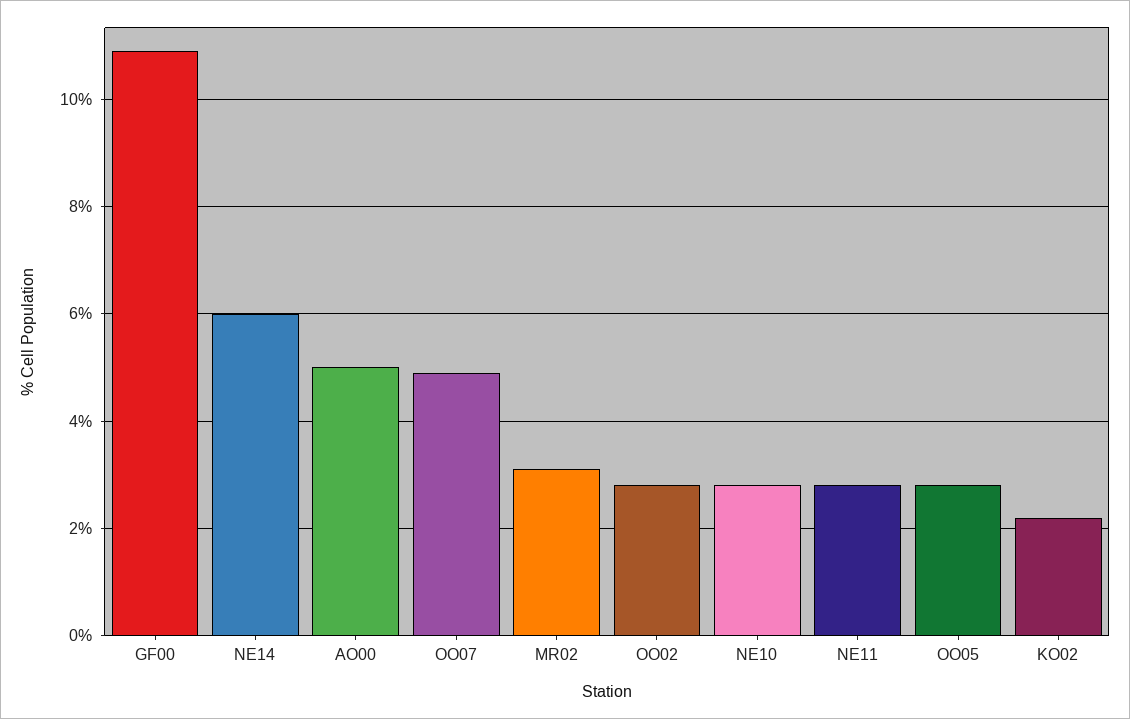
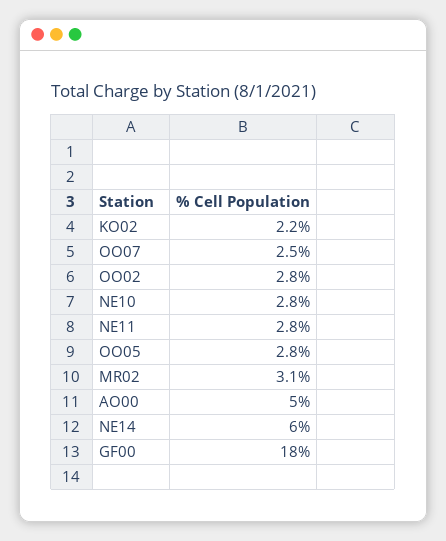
GF00: 11 -> 18
OO07: 5 -> 2.5

